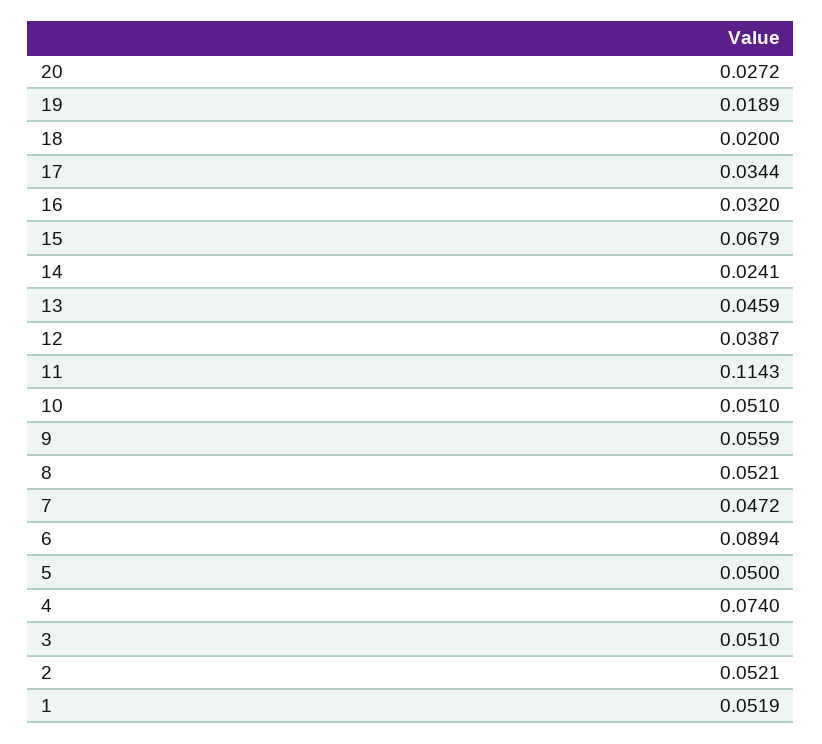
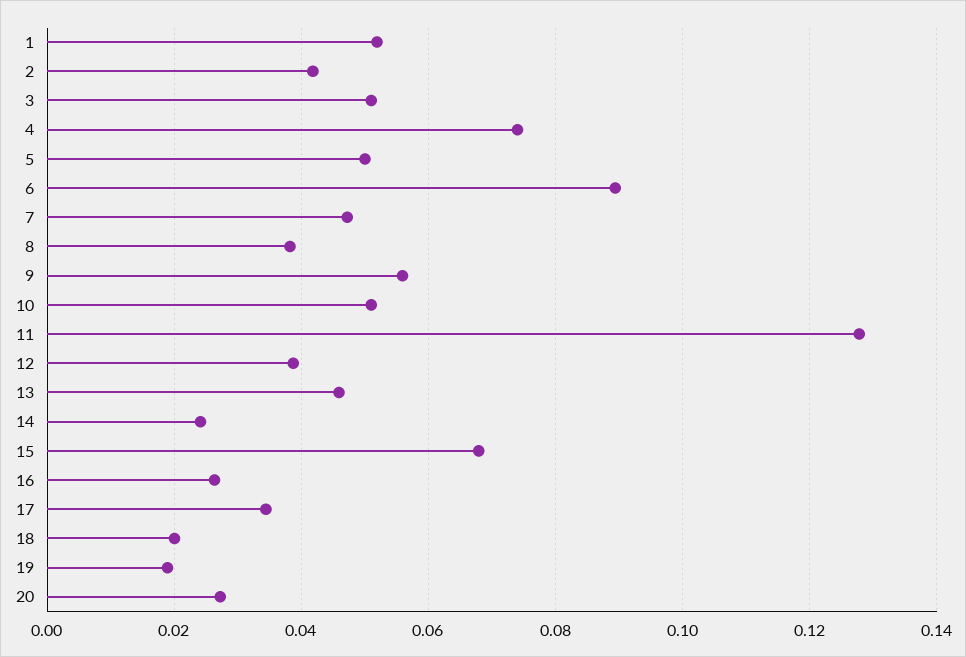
16: 0.032 -> 0.026
11: 0.1143 -> 0.128
8: 0.0521 -> 0.038
2: 0.0521 -> 0.042

